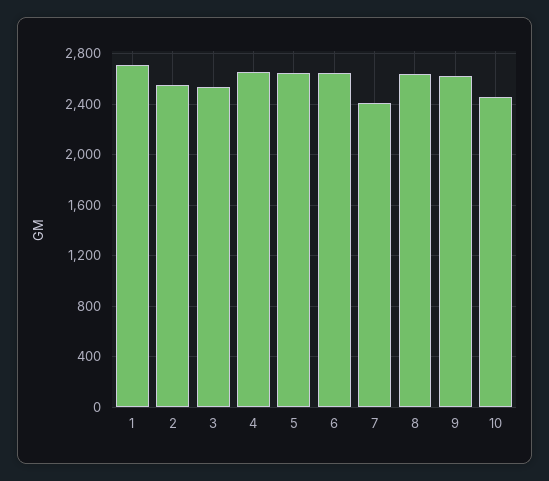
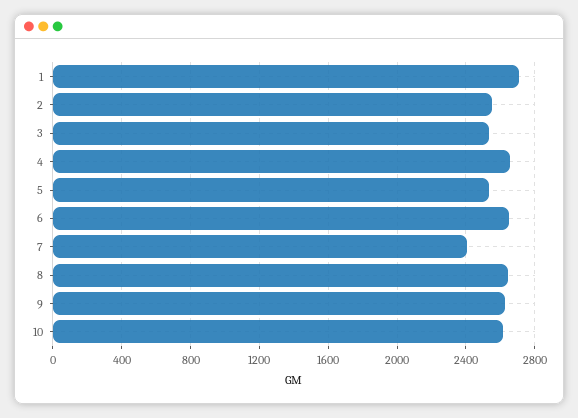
5: 2650 -> 2550
10: 2450 -> 2600

